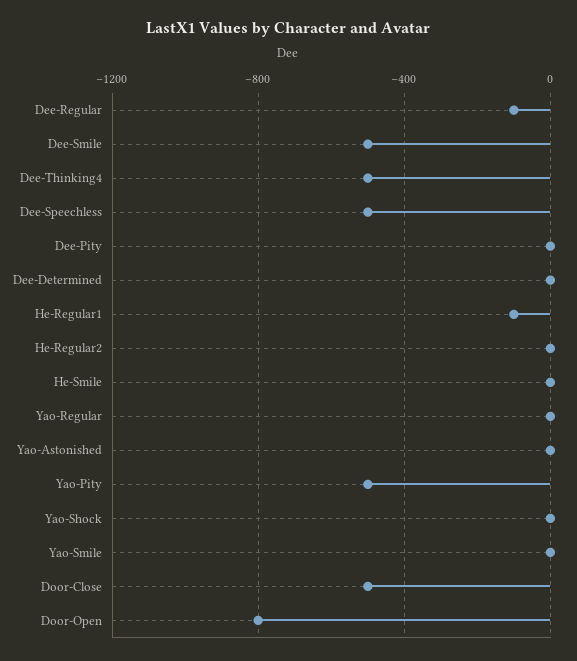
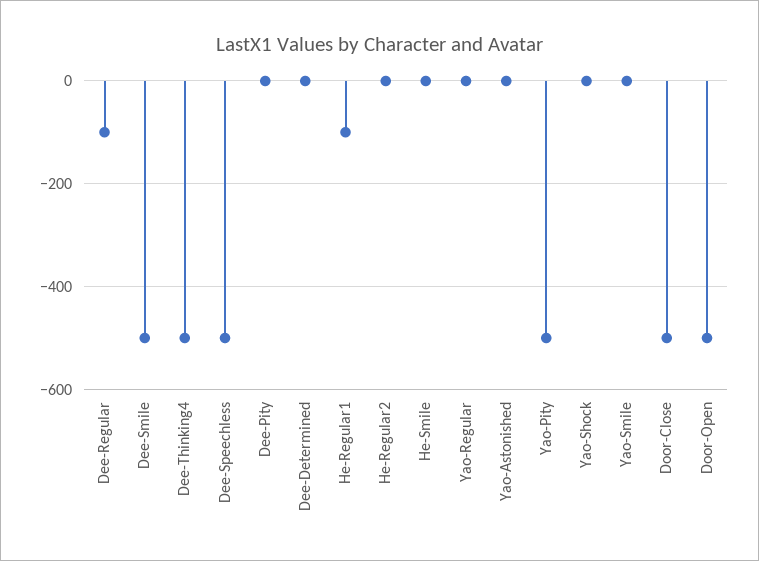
Door-Open: -800 -> -500

